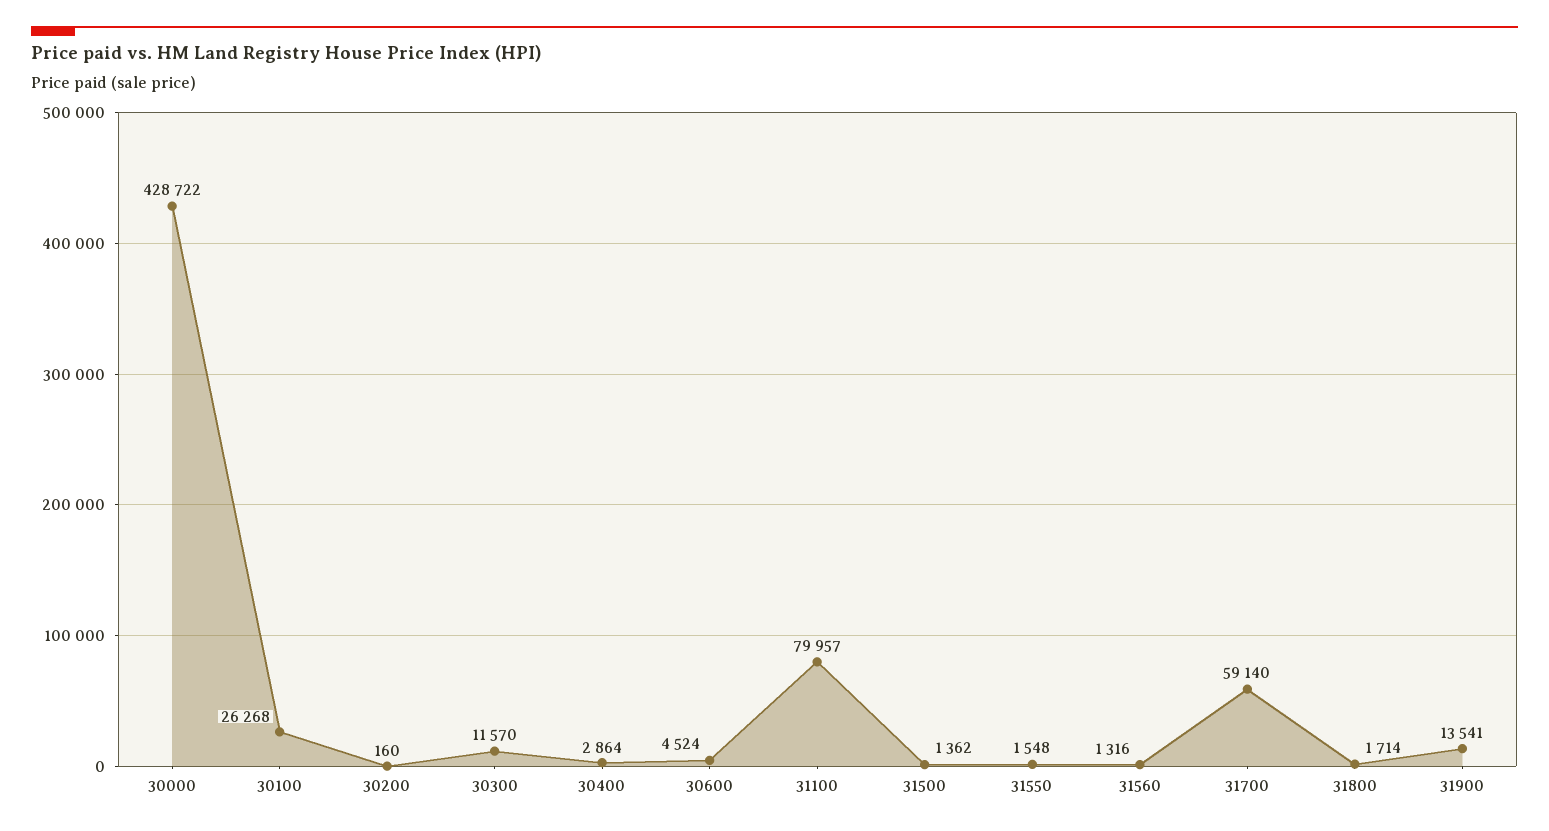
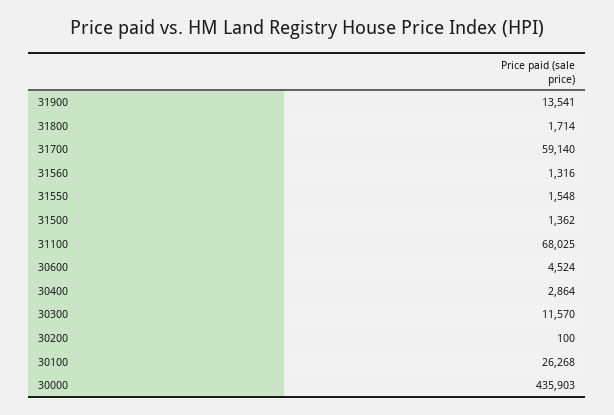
30000: 428722 -> 435903
30200: 160 -> 100
31100: 79957 -> 68025

